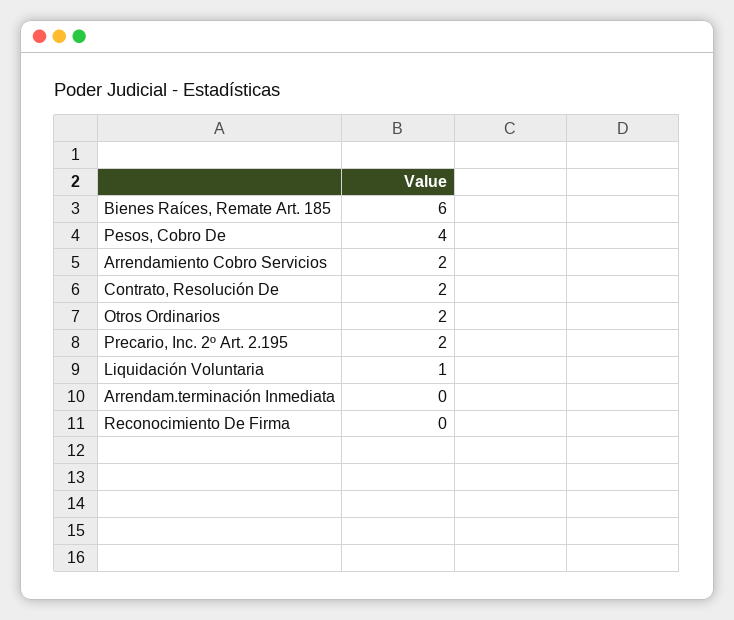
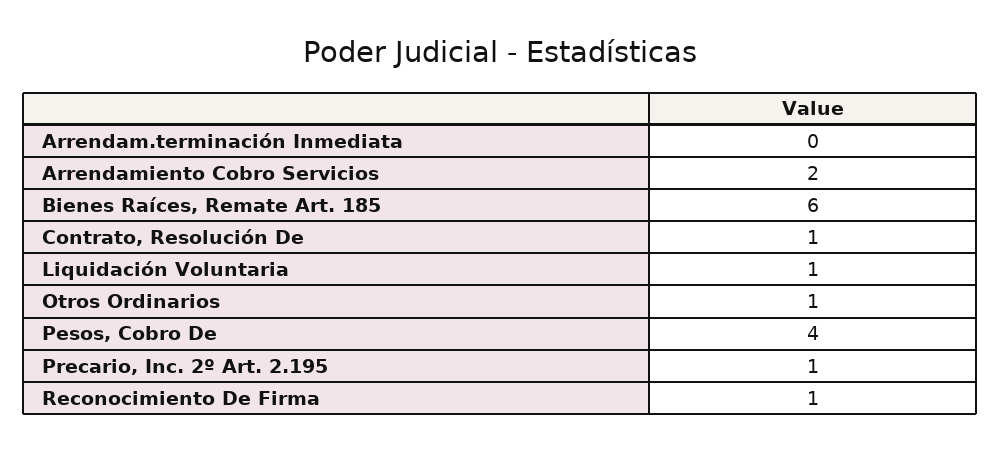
Contrato, Resolución De: 2 -> 1
Otros Ordinarios: 2 -> 1
Precario, Inc. 2º Art. 2.195: 2 -> 1
Reconocimiento De Firma: 0 -> 1

